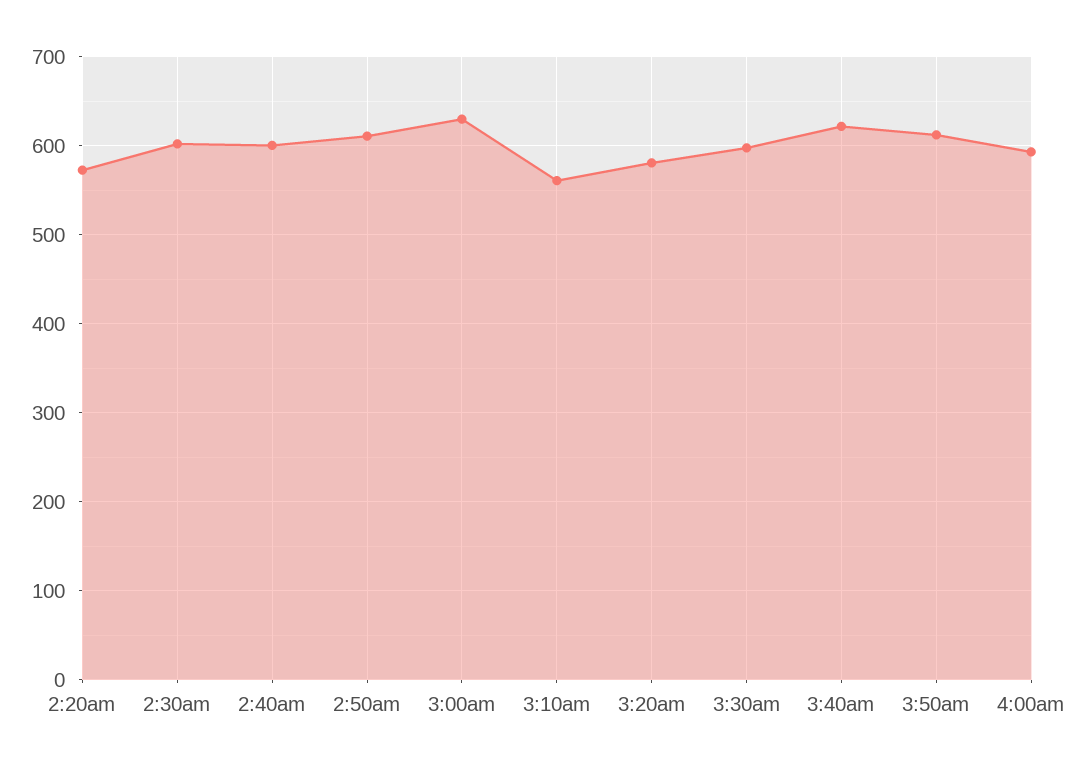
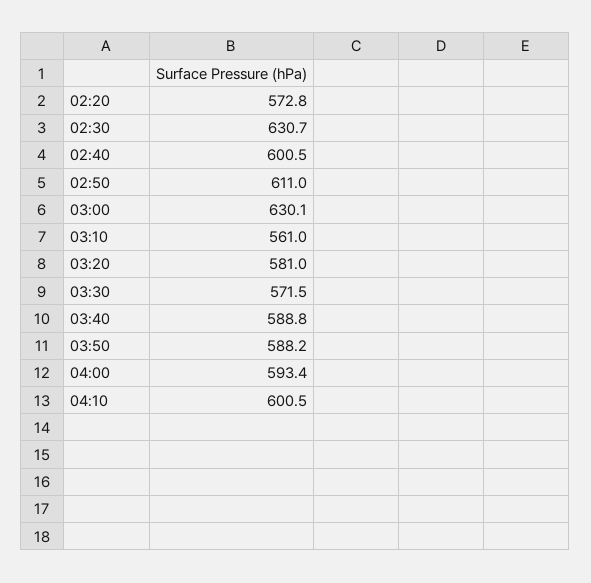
2:30am: 600 -> 630.7
3:30am: 600 -> 571.5
3:40am: 620 -> 588.8
3:50am: 610 -> 588.2
04:10: none -> 600.5

